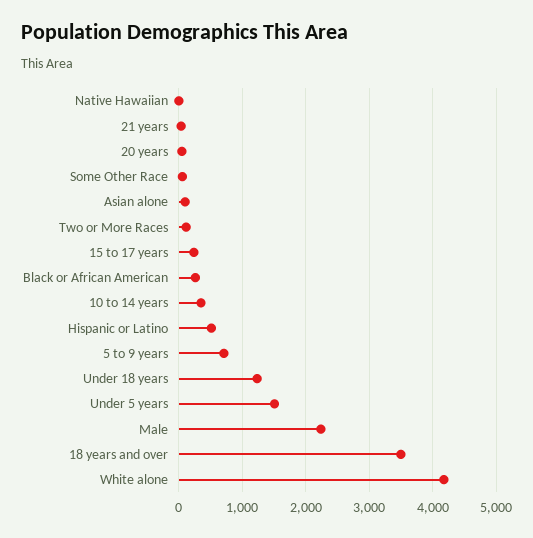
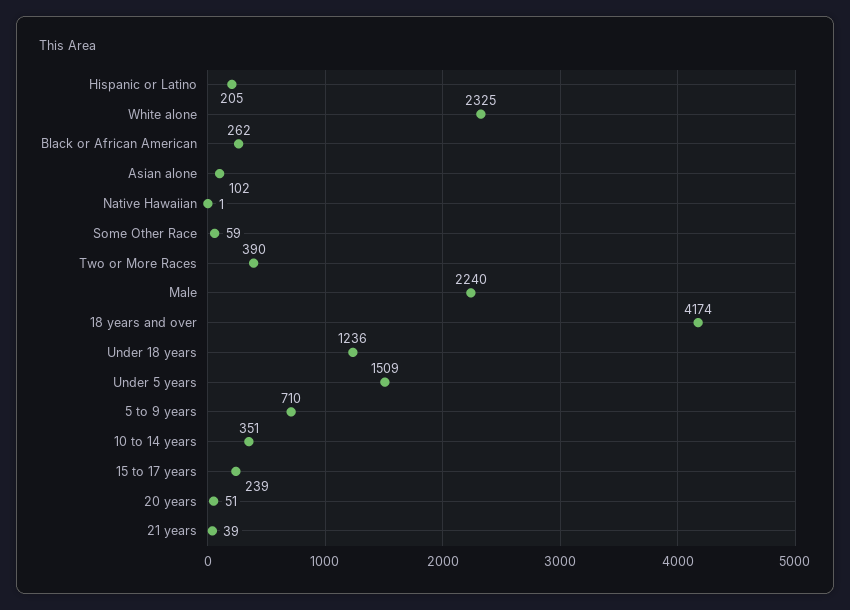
Two or More Races: 100 -> 390
Hispanic or Latino: 500 -> 205
18 years and over: 3500 -> 4174
White alone: 4200 -> 2325

